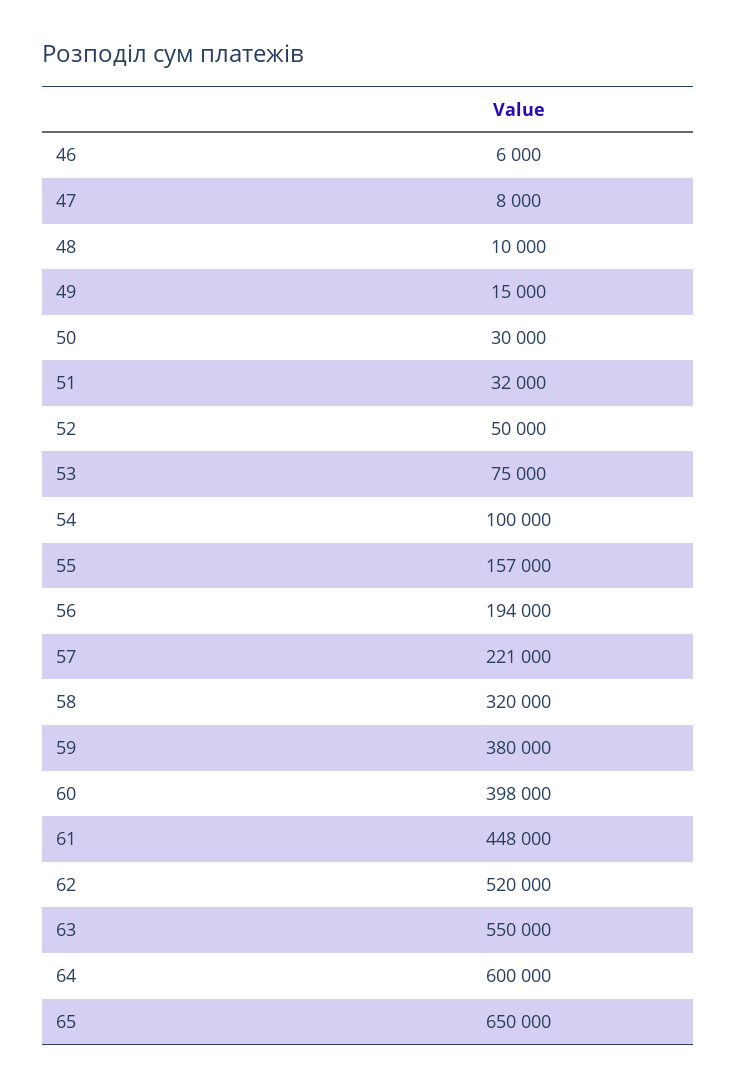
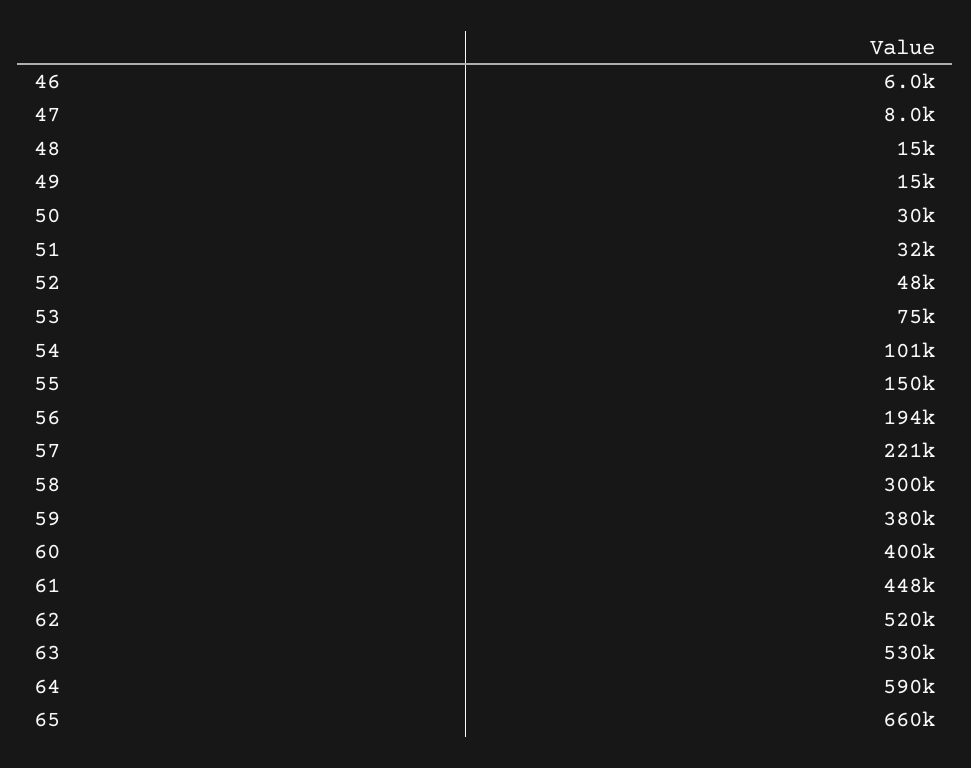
48: 10000 -> 15000
52: 50000 -> 48000
54: 100000 -> 101000
55: 157000 -> 150000
58: 320000 -> 300000
60: 398000 -> 400000
63: 550000 -> 530000
64: 600000 -> 590000
65: 650000 -> 660000

